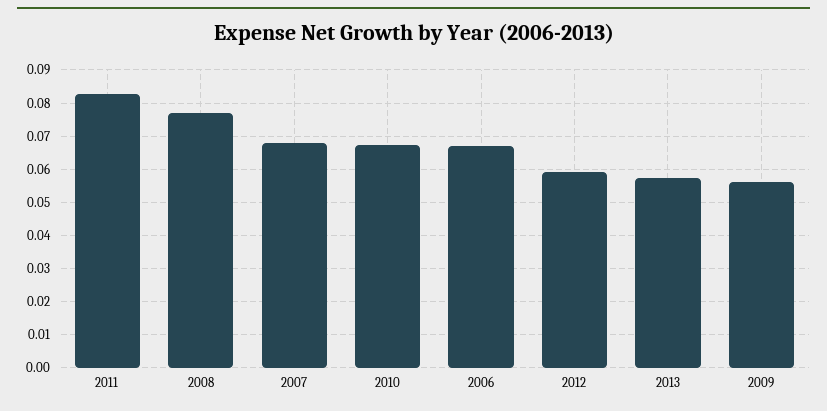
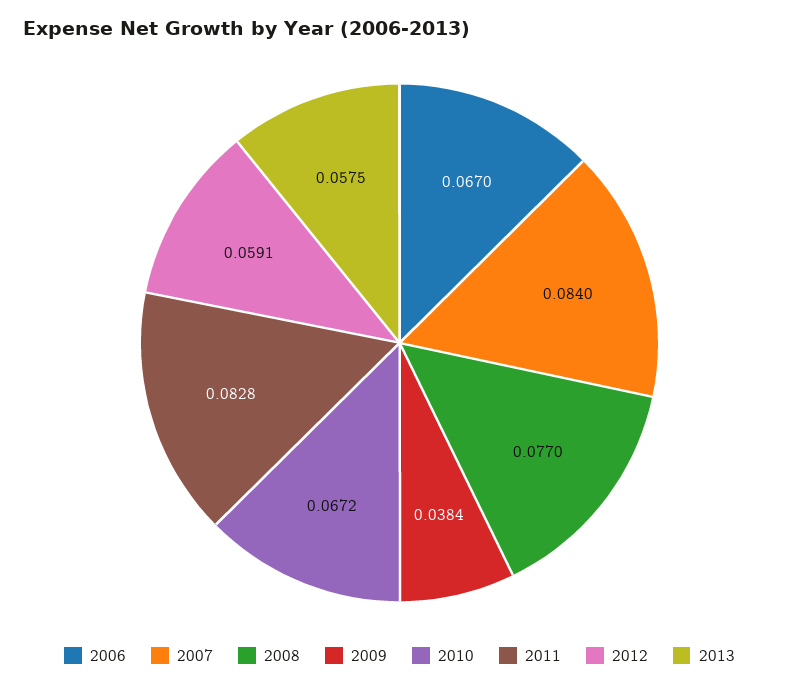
2007: 0.068 -> 0.084
2009: 0.056 -> 0.0384

